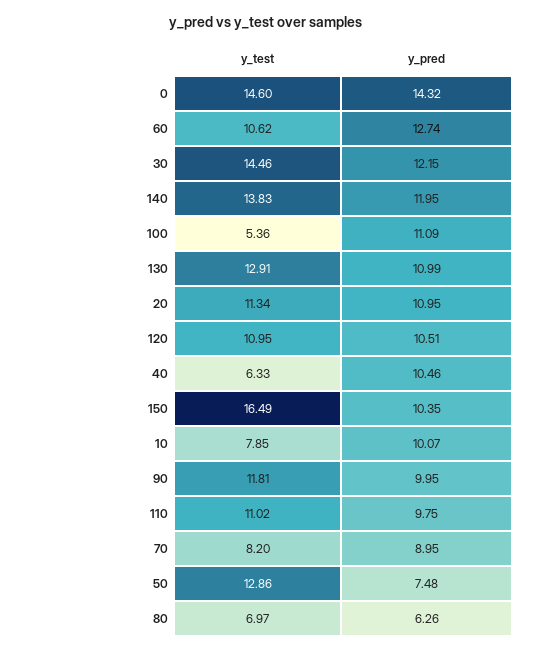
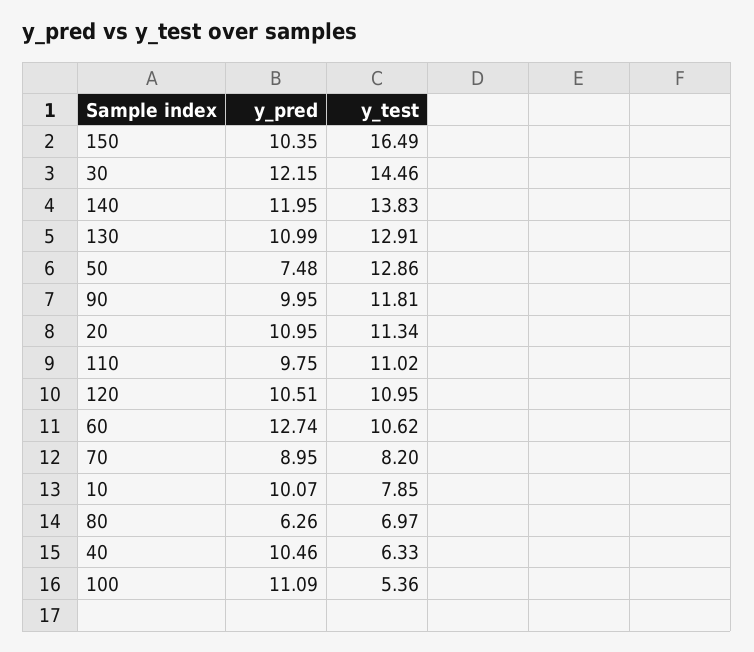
y_test, 0: 14.6 -> none
y_pred, 0: 14.32 -> none

